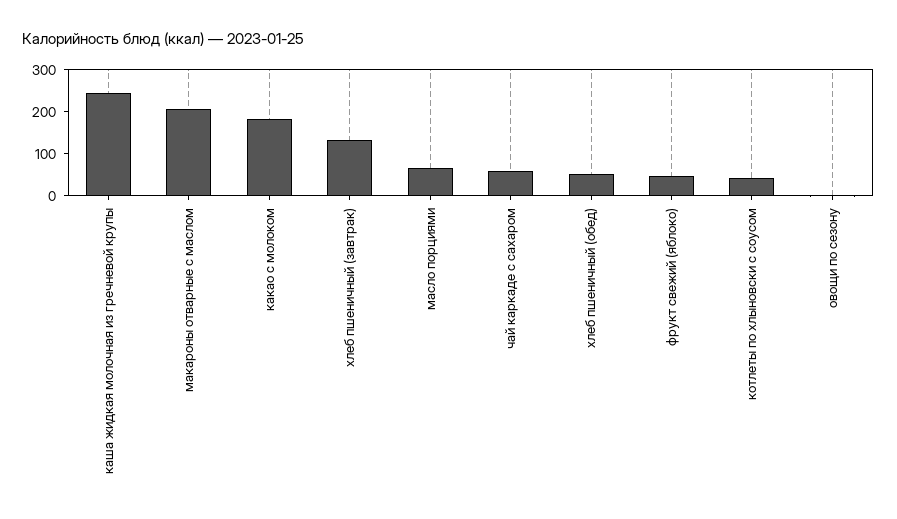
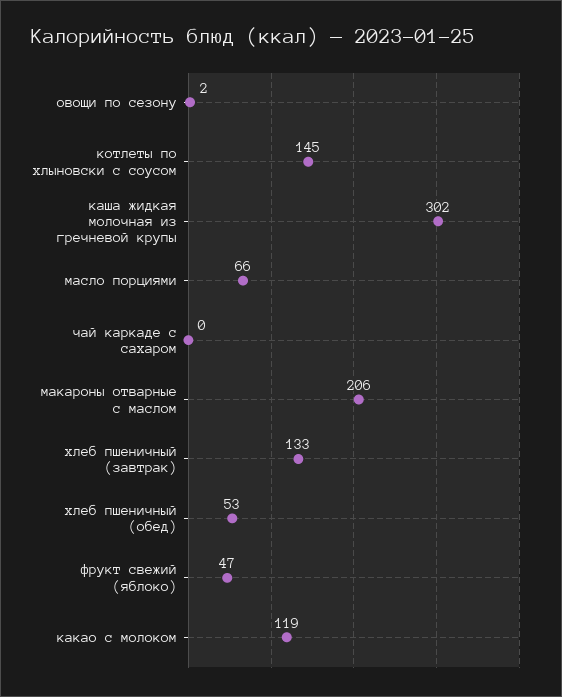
каша жидкая молочная из гречневой крупы: 240 -> 302
какао с молоком: 180 -> 119
чай каркаде с сахаром: 60 -> 0
котлеты по хлыновски с соусом: 40 -> 145

